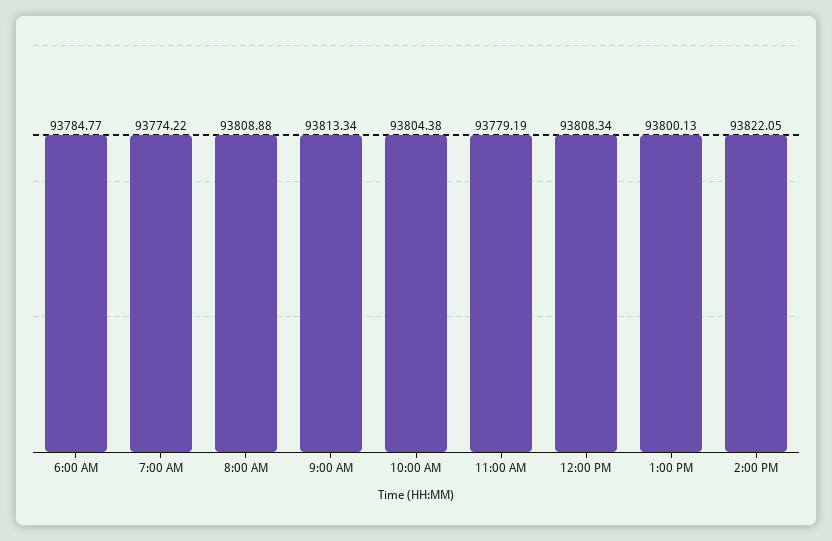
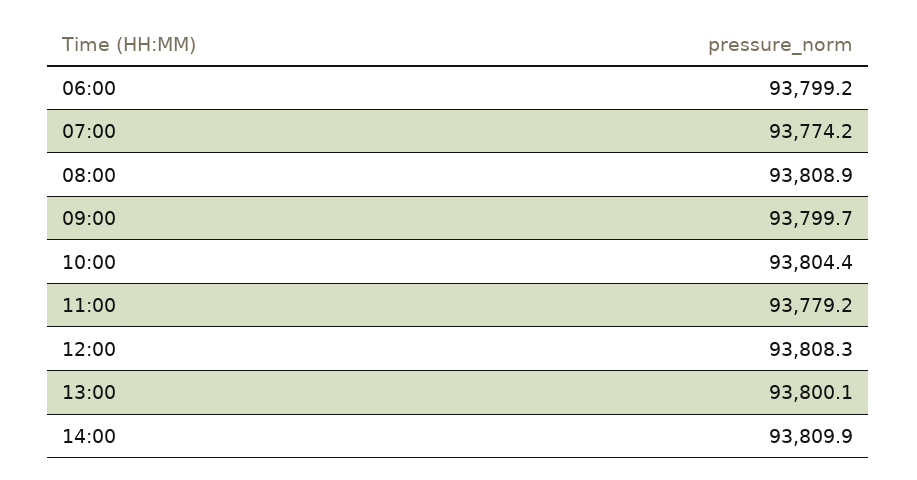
6:00 AM: 93784.77 -> 93799.2
9:00 AM: 93813.34 -> 93799.7
2:00 PM: 93822.05 -> 93809.9

